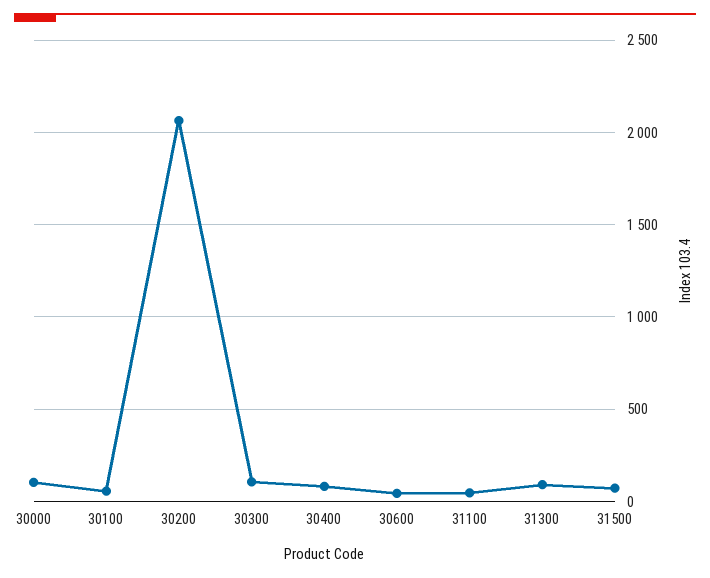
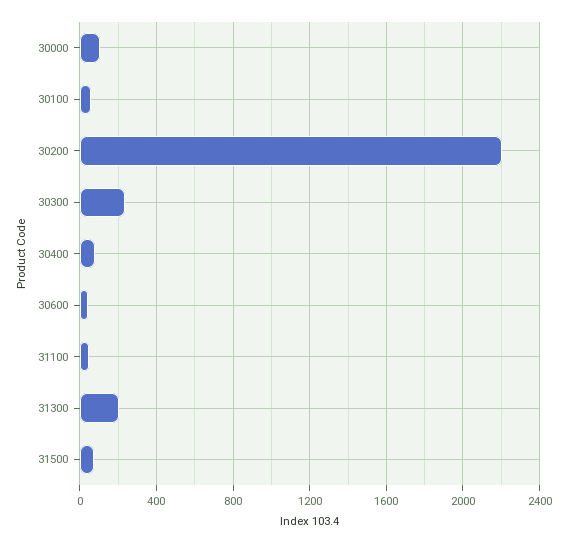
30200: 2050 -> 2200
30300: 100 -> 250
31300: 100 -> 200

